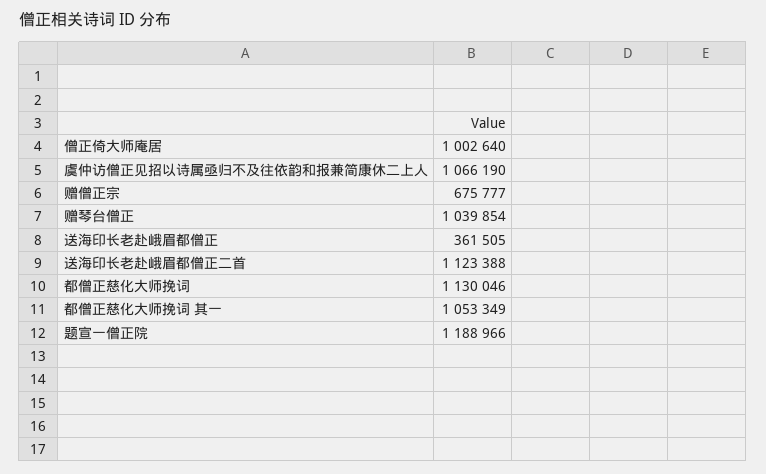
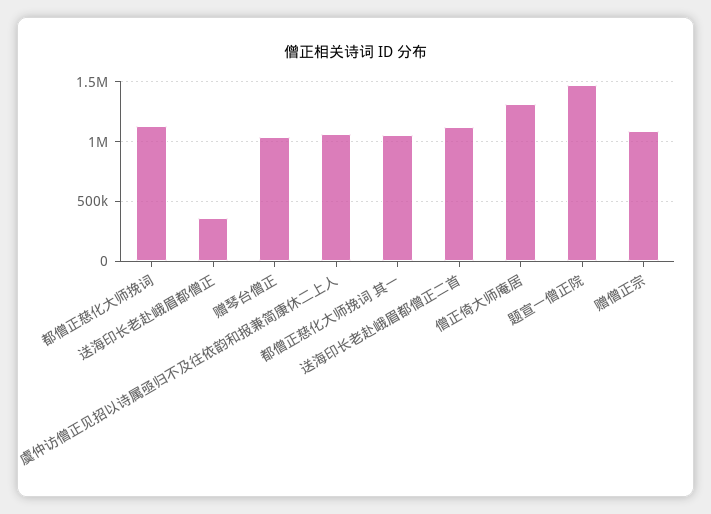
僧正倚大师庵居: 1002640 -> 1300000
赠僧正宗: 675777 -> 1100000
题宣一僧正院: 1188966 -> 1500000

